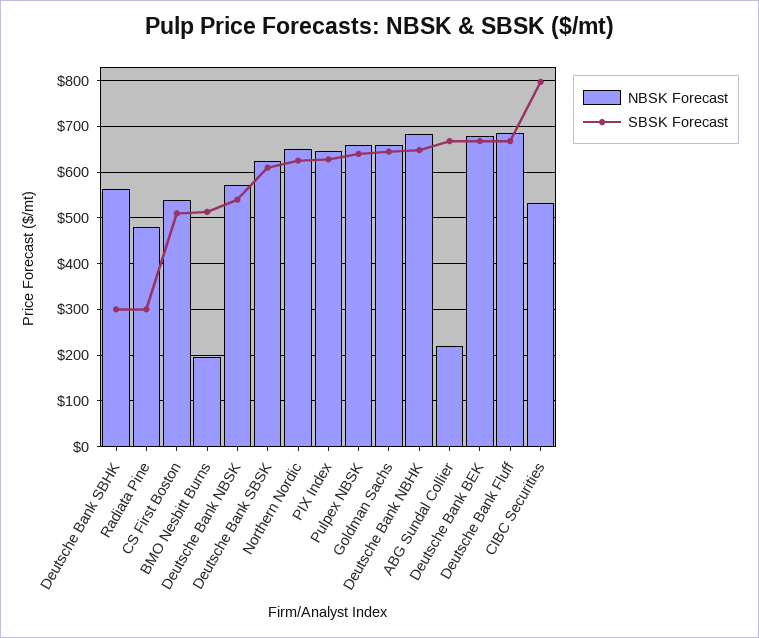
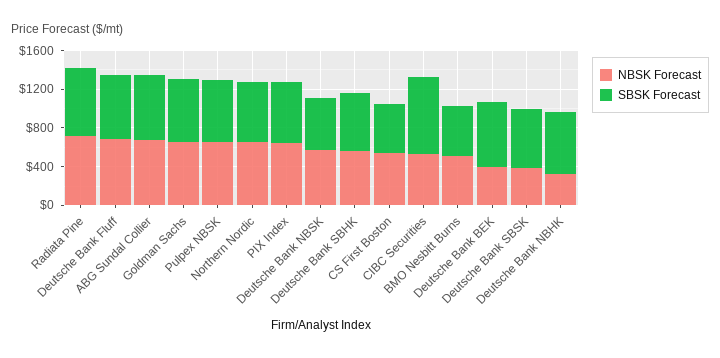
SBSK Forecast, Deutsche Bank SBHK: 300 -> 600
NBSK Forecast, Radiata Pine: 480 -> 700
SBSK Forecast, Radiata Pine: 300 -> 700
NBSK Forecast, BMO Nesbitt Burns: 200 -> 500
NBSK Forecast, Deutsche Bank SBSK: 620 -> 400
NBSK Forecast, Deutsche Bank NBHK: 680 -> 300
NBSK Forecast, ABG Sundal Collier: 220 -> 700
NBSK Forecast, Deutsche Bank BEK: 680 -> 400

